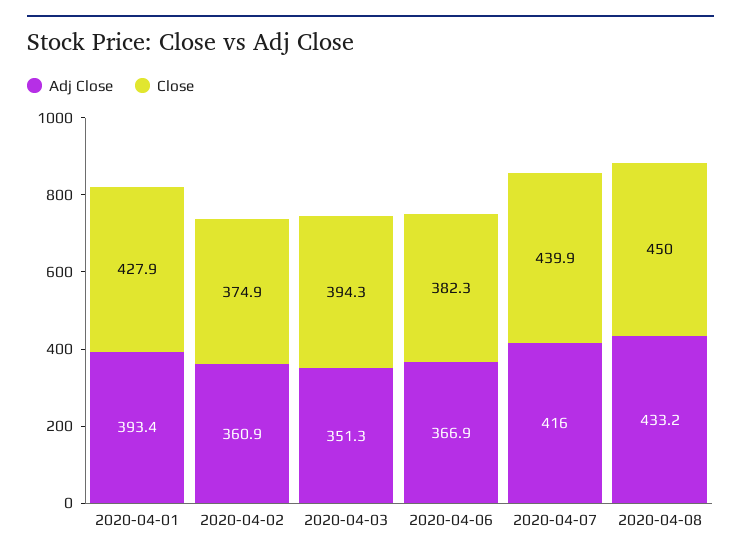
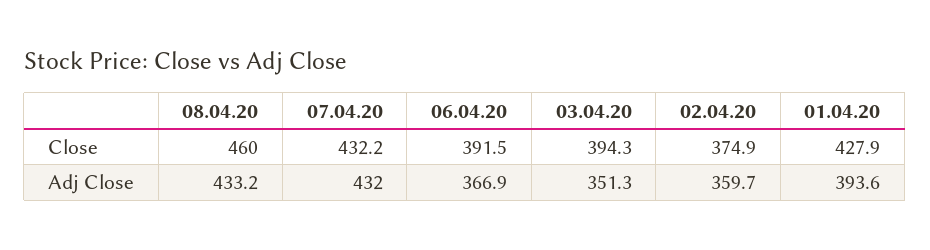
Adj Close, 2020-04-01: 393.4 -> 393.6
Adj Close, 2020-04-02: 360.9 -> 359.7
Close, 2020-04-06: 382.3 -> 391.5
Adj Close, 2020-04-07: 416 -> 432
Close, 2020-04-07: 439.9 -> 432.2
Close, 2020-04-08: 450 -> 460

